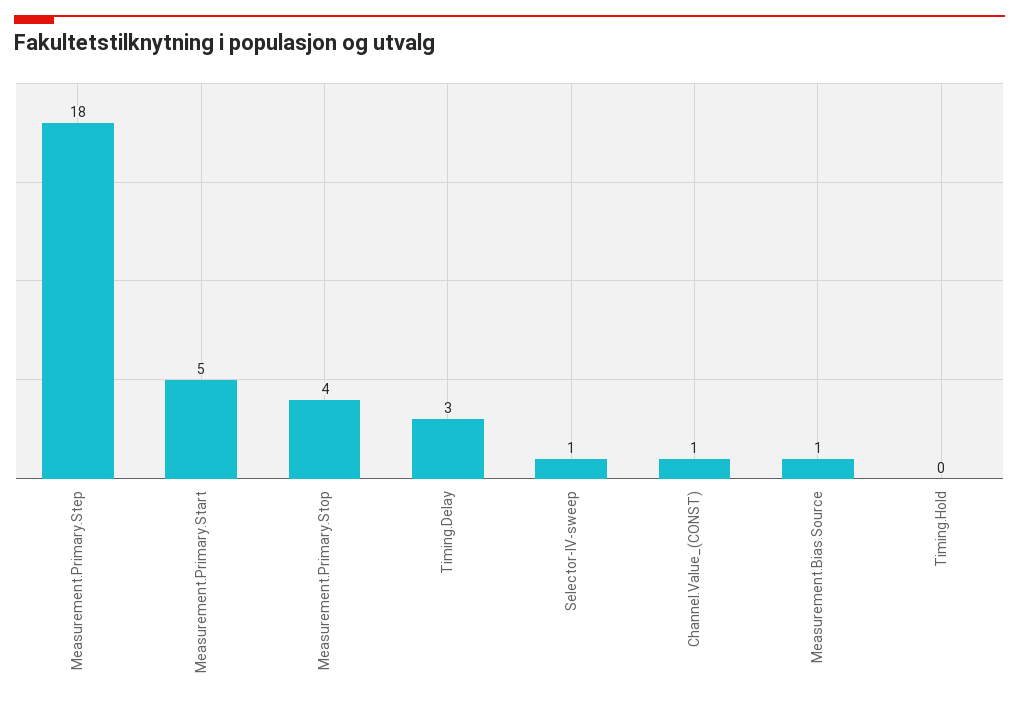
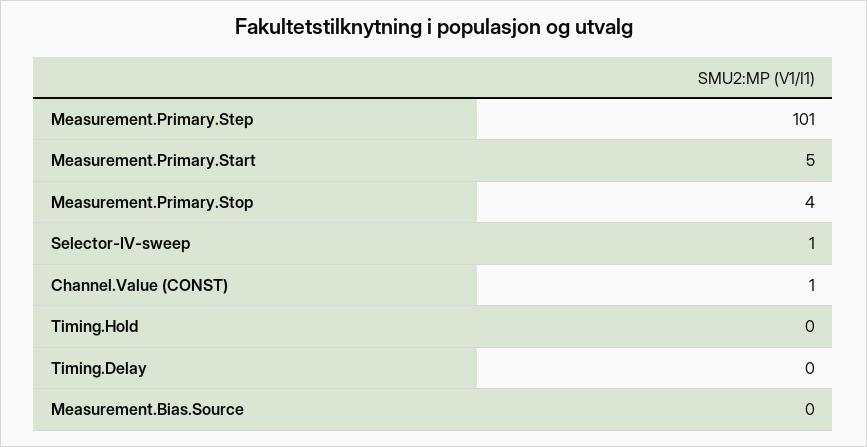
Measurement.Primary.Step: 18 -> 101
Timing.Delay: 3 -> 0
Measurement.Bias.Source: 1 -> 0

